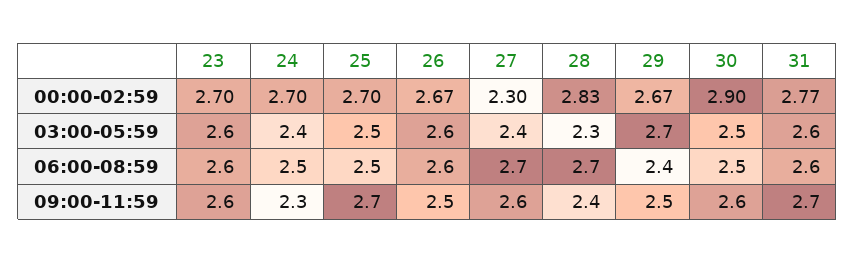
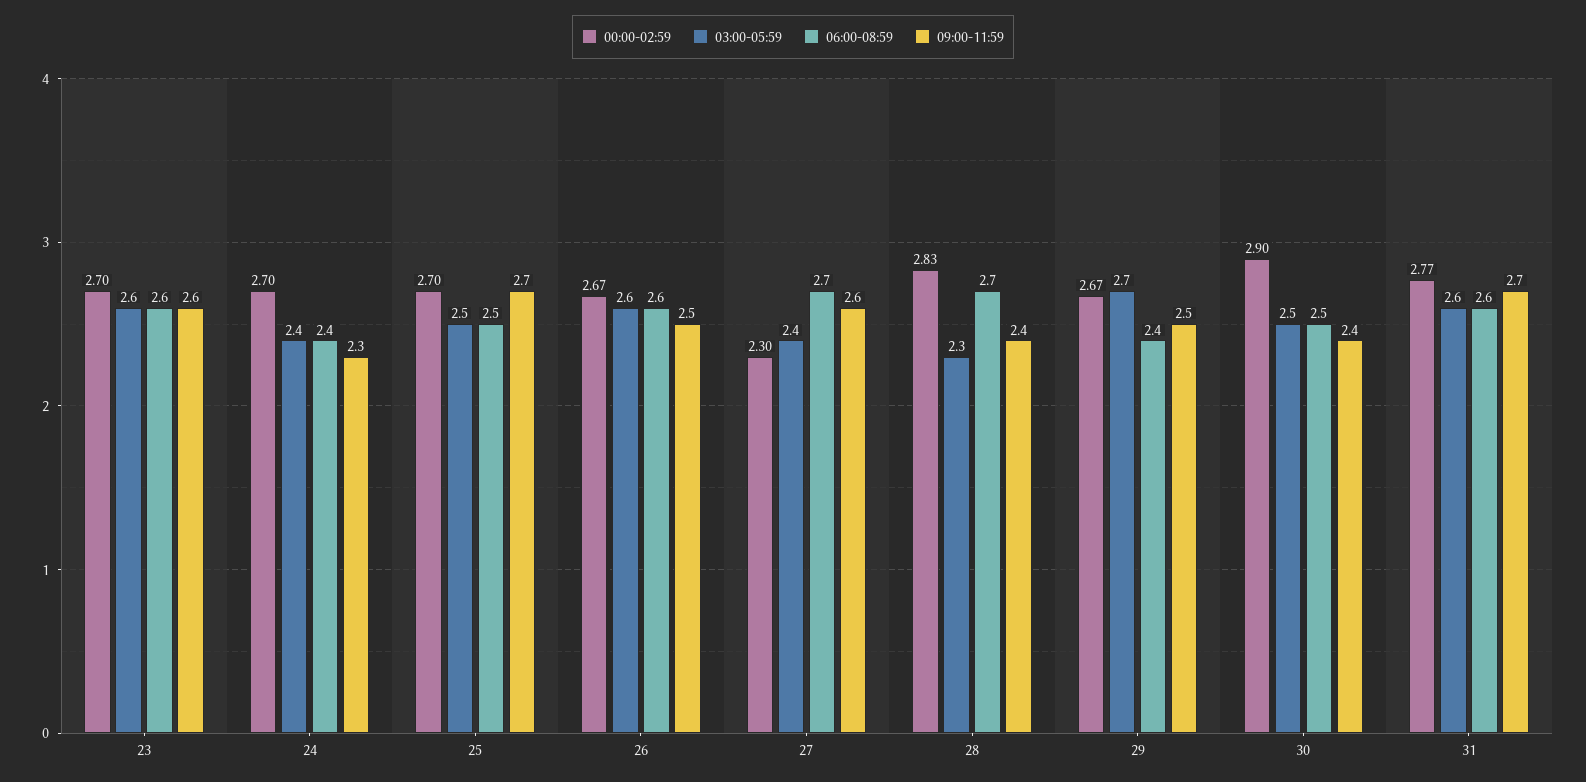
06:00-08:59, 24: 2.5 -> 2.4
09:00-11:59, 30: 2.6 -> 2.4

